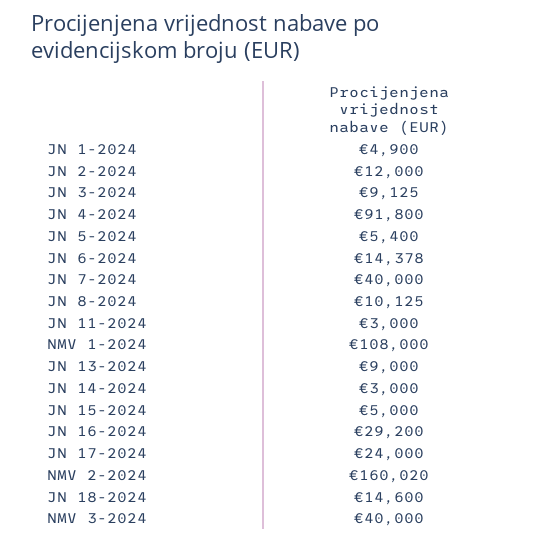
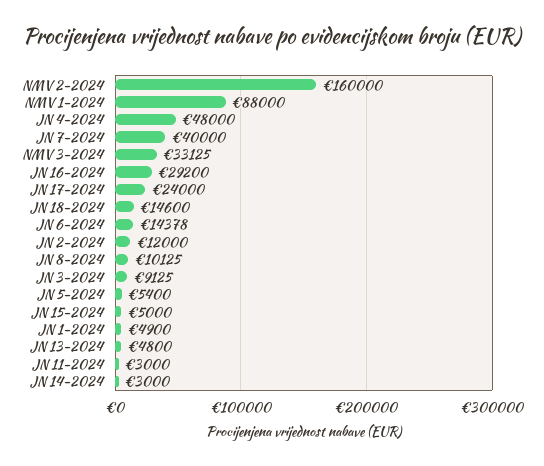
JN 4-2024: 91800 -> 48000
NMV 1-2024: 108000 -> 88000
JN 13-2024: 9000 -> 4800
NMV 2-2024: 160020 -> 160000
NMV 3-2024: 40000 -> 33125

